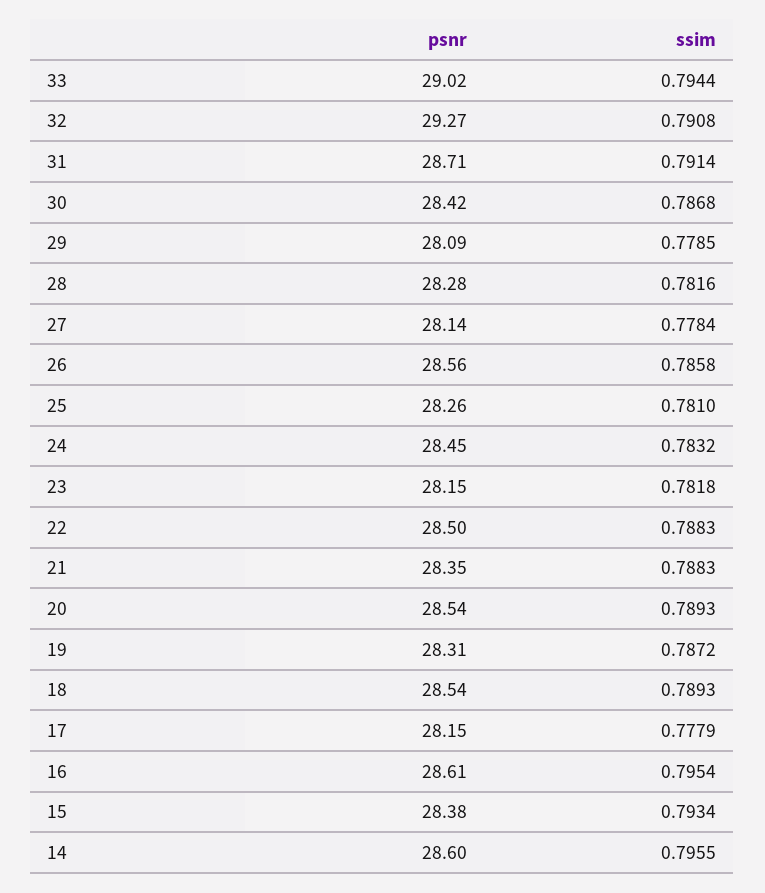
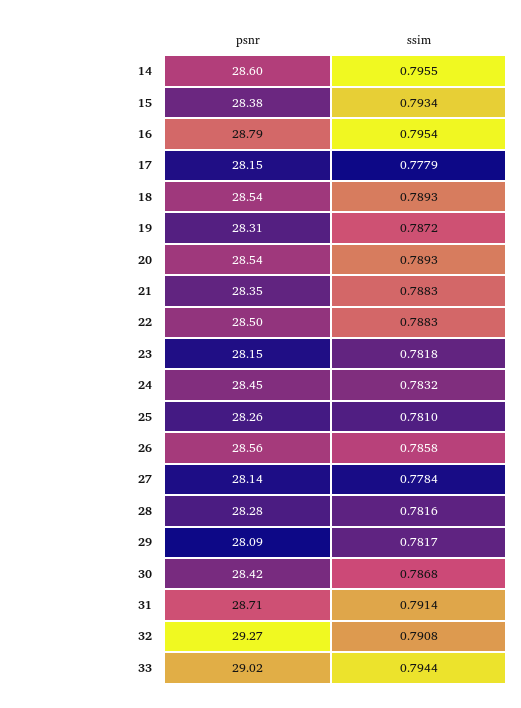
ssim, 29: 0.7785 -> 0.7817
psnr, 16: 28.61 -> 28.79

